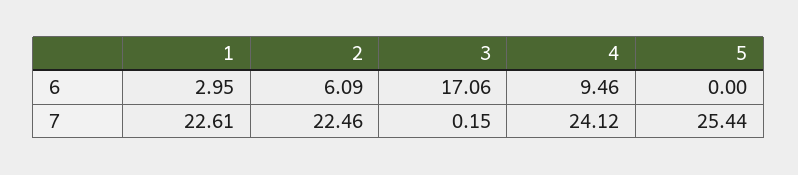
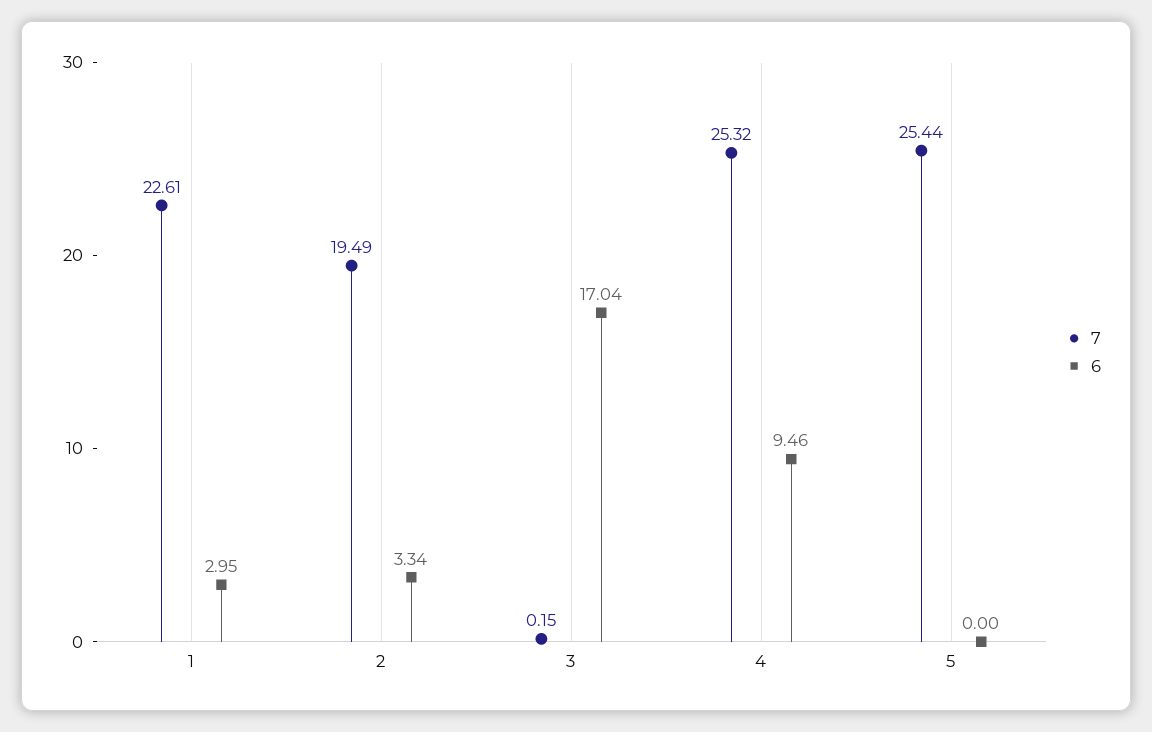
6, 2: 6.09 -> 3.34
6, 3: 17.06 -> 17.04
7, 2: 22.46 -> 19.49
7, 4: 24.12 -> 25.32

